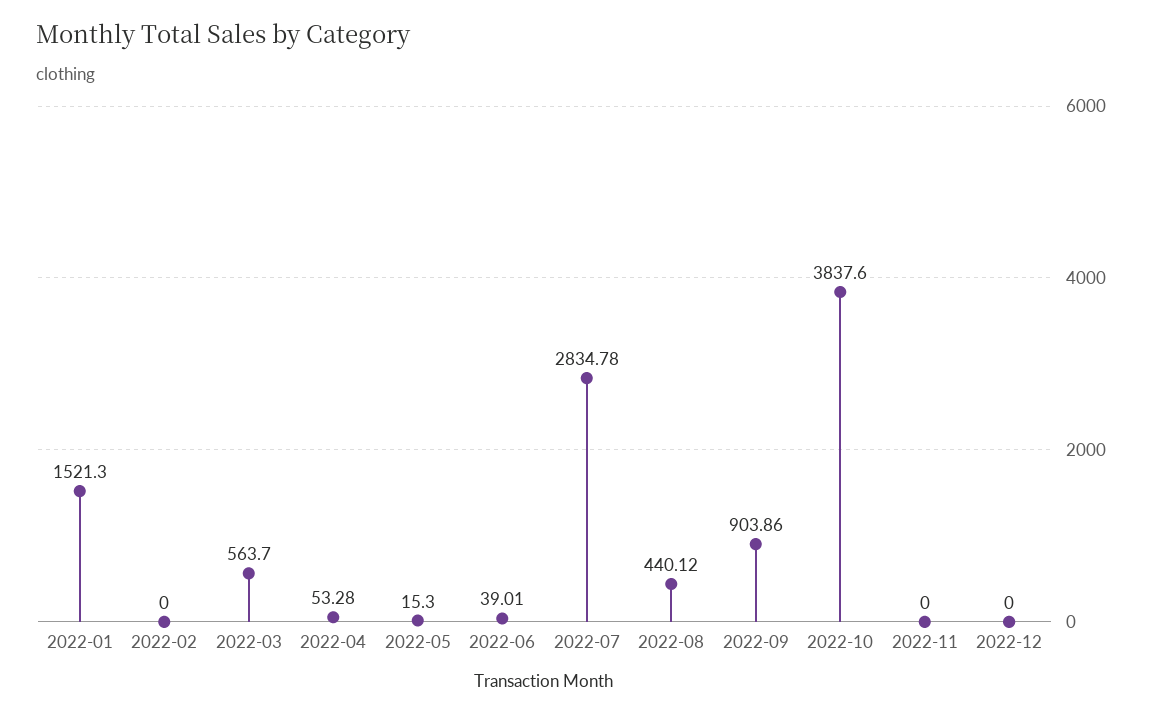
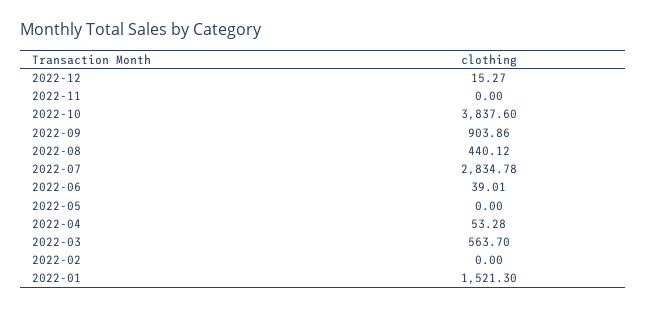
2022-05: 15.3 -> 0
2022-12: 0 -> 15.27

